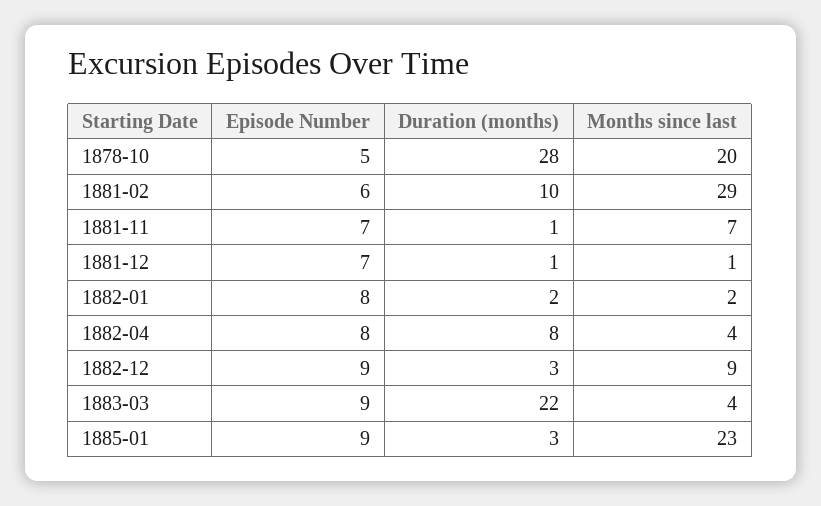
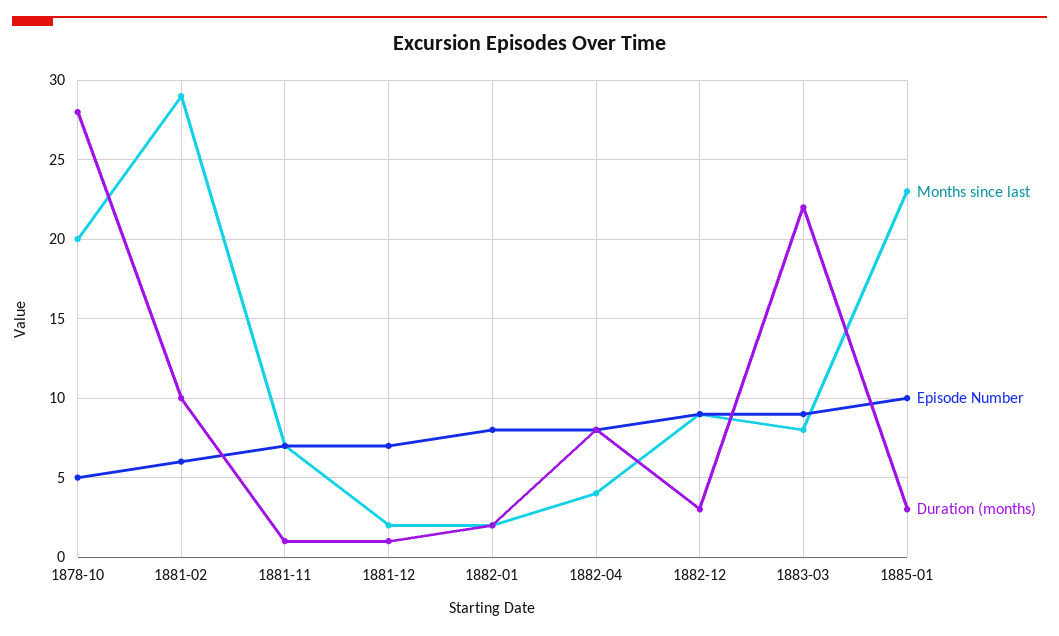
Months since last, 1881-12: 1 -> 2
Months since last, 1883-03: 4 -> 8
Episode Number, 1885-01: 9 -> 10

